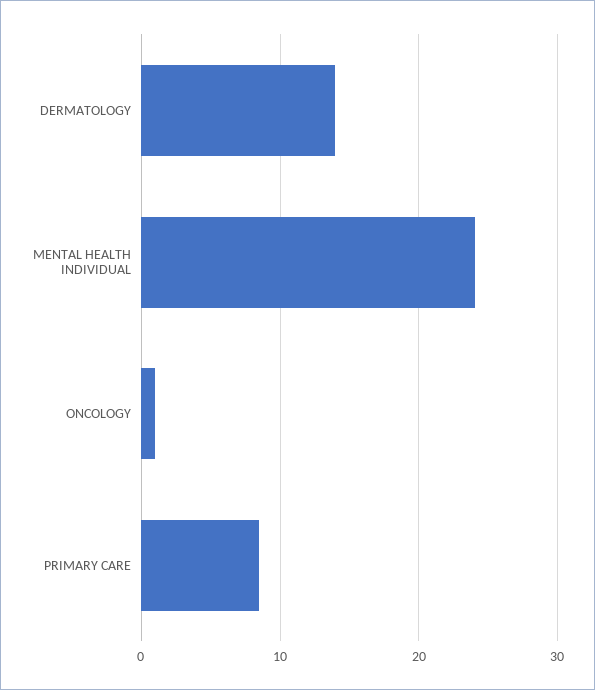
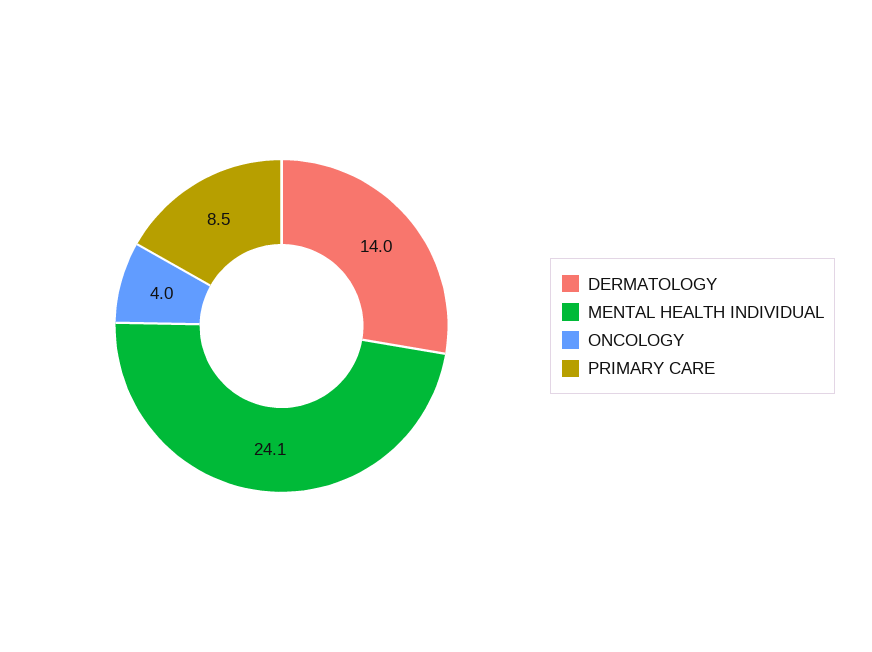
ONCOLOGY: 1 -> 4

